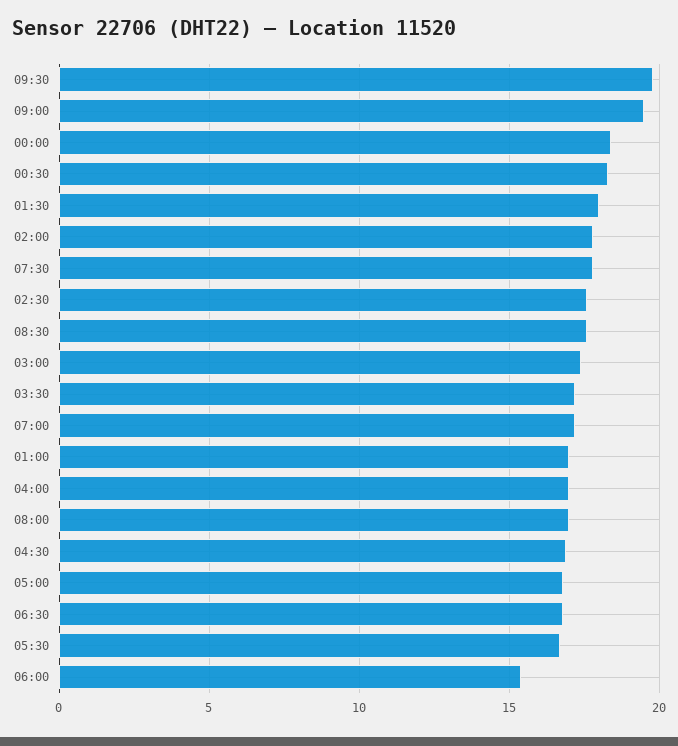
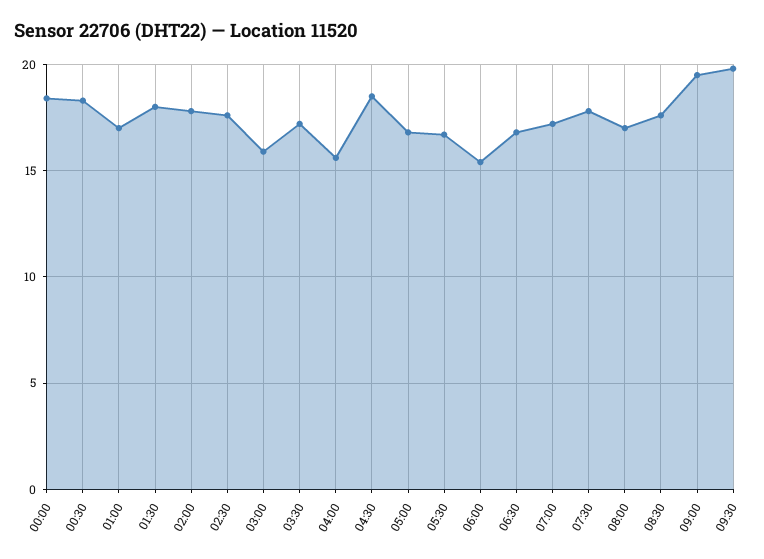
03:00: 17.5 -> 16
04:00: 17 -> 15.5
04:30: 17 -> 18.5

